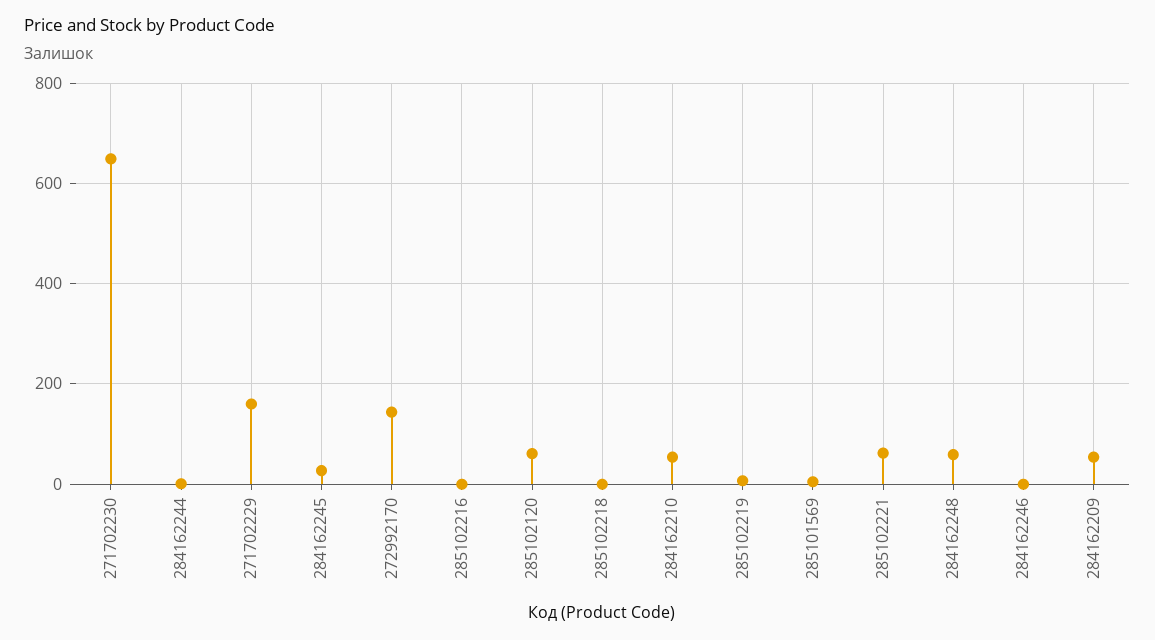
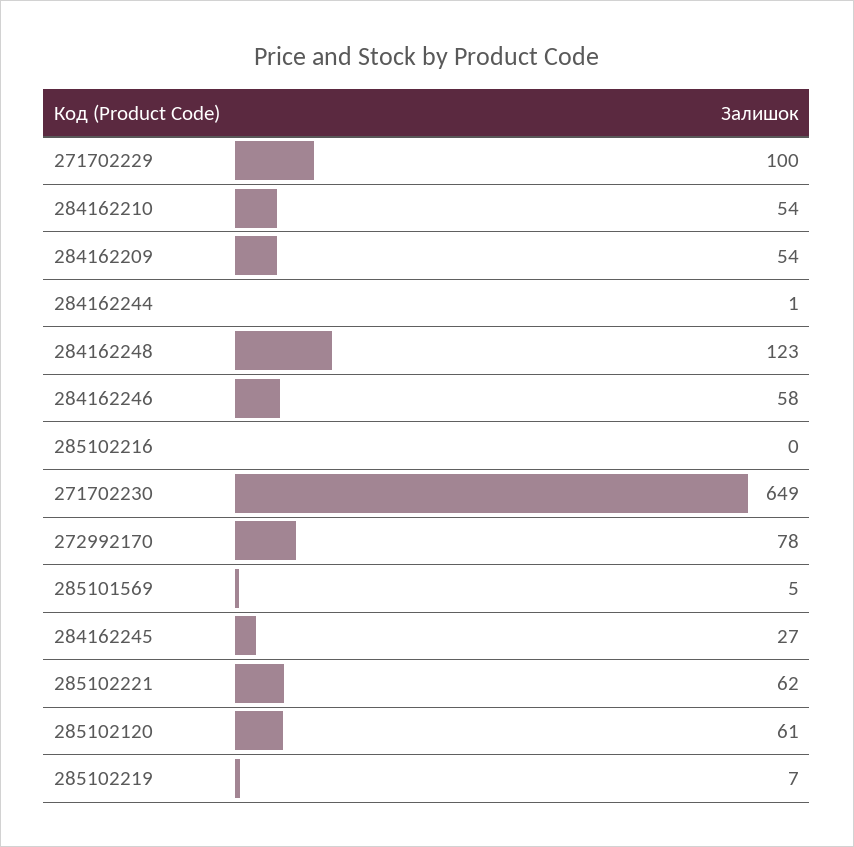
271702229: 160 -> 100
272992170: 140 -> 78
285102218: 0 -> none
284162248: 60 -> 123
284162246: 0 -> 58

